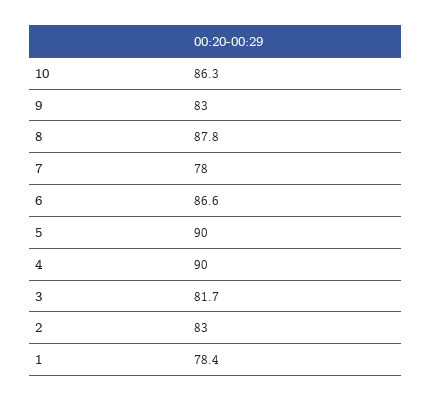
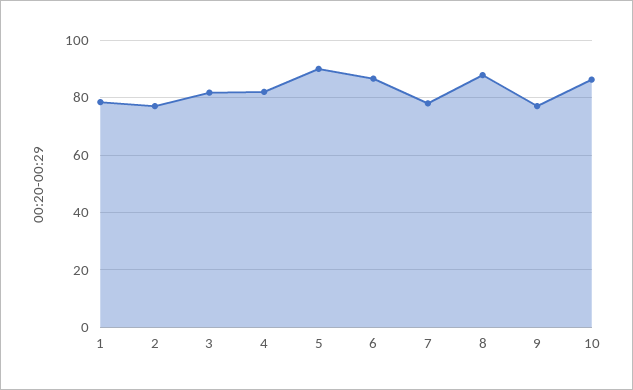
9: 83 -> 77.5
4: 90 -> 82.5
2: 83 -> 77.5

